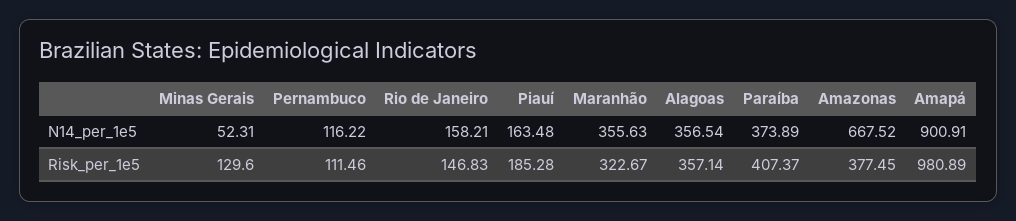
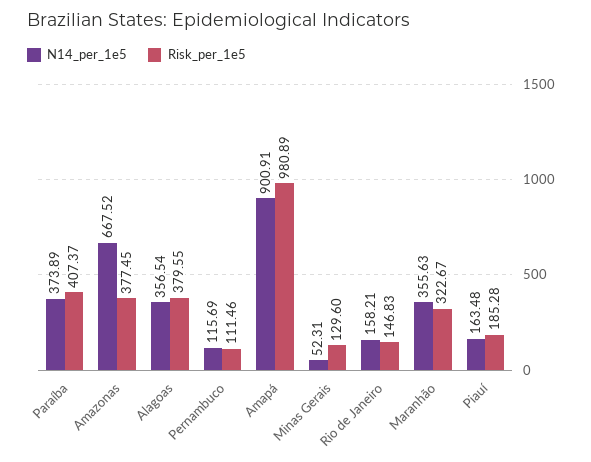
N14_per_1e5, Pernambuco: 116.22 -> 115.69
Risk_per_1e5, Alagoas: 357.14 -> 379.55

